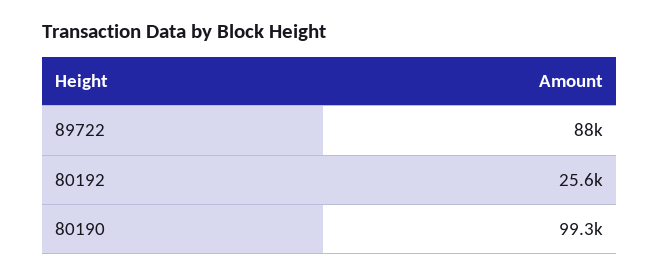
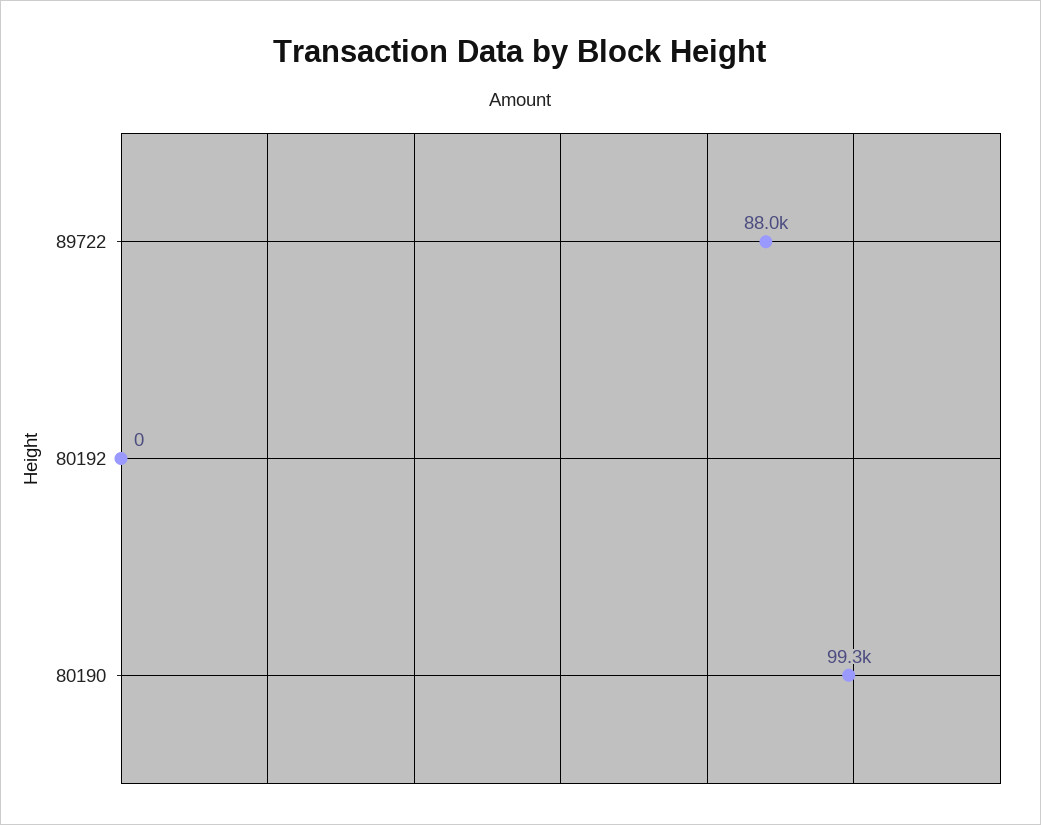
80192: 25600 -> 0

